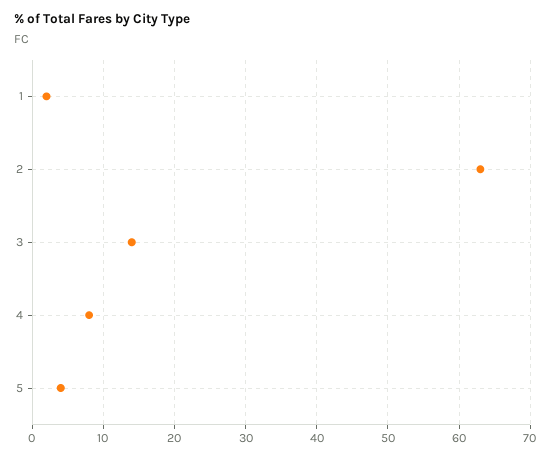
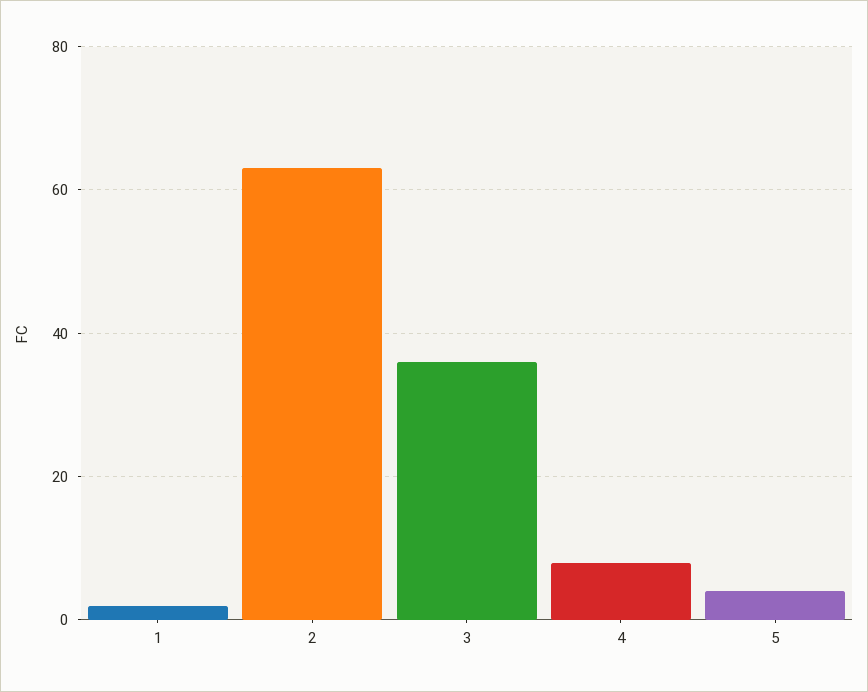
3: 14 -> 35

